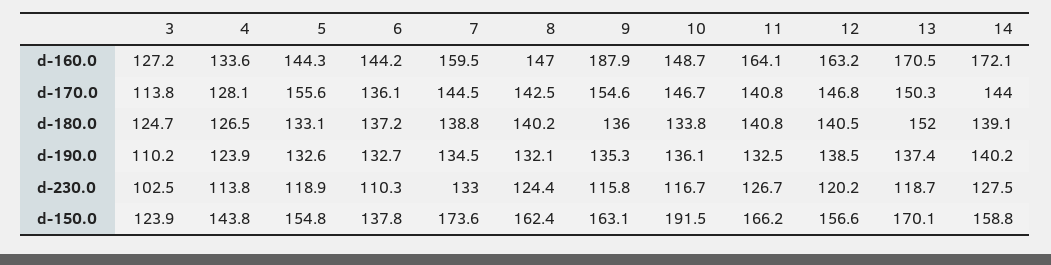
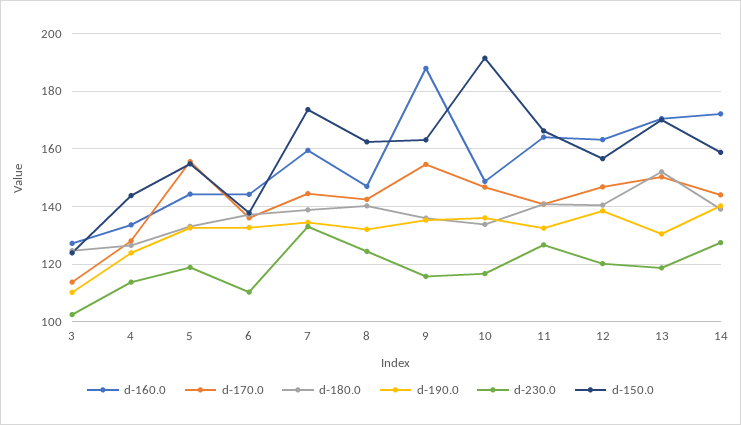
d-190.0, 13: 137.4 -> 130

